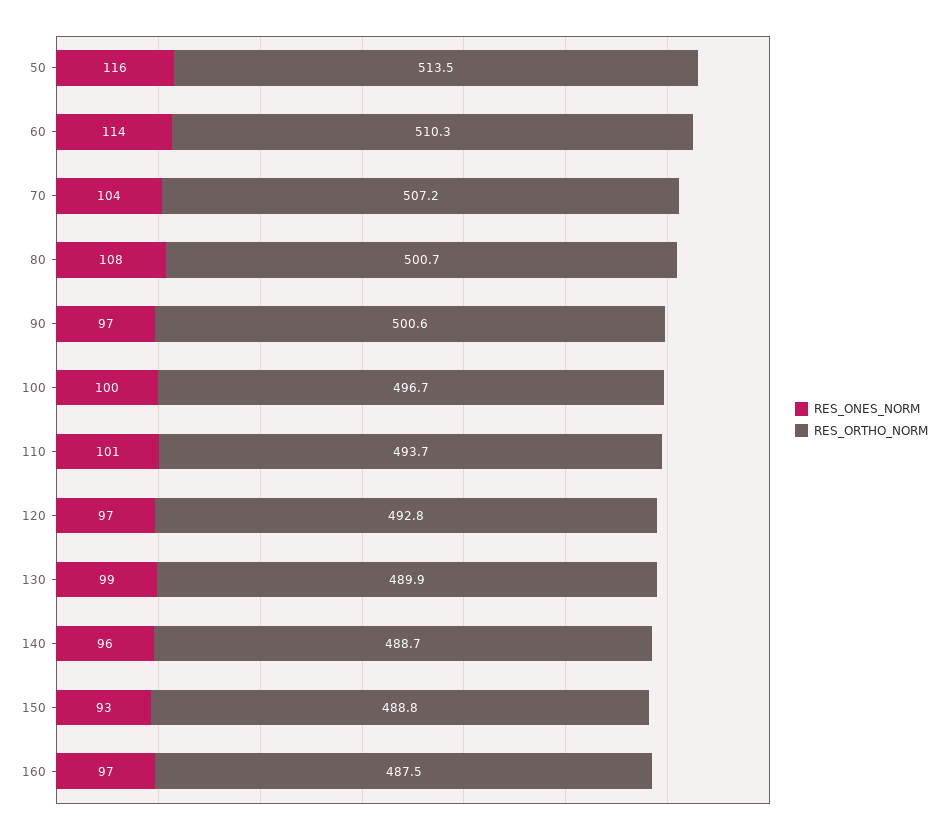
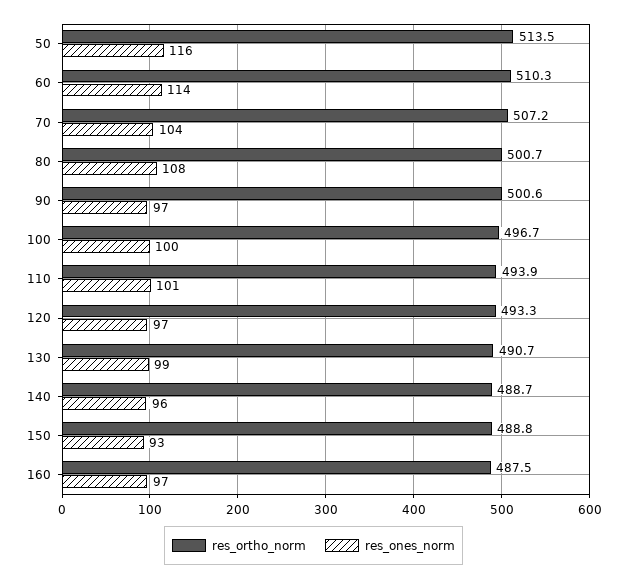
RES_ORTHO_NORM, 110: 493.7 -> 493.9
RES_ORTHO_NORM, 120: 492.8 -> 493.3
RES_ORTHO_NORM, 130: 489.9 -> 490.7

